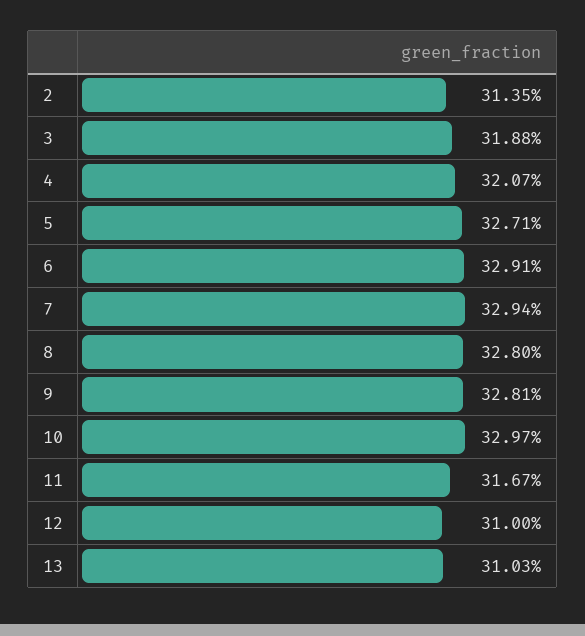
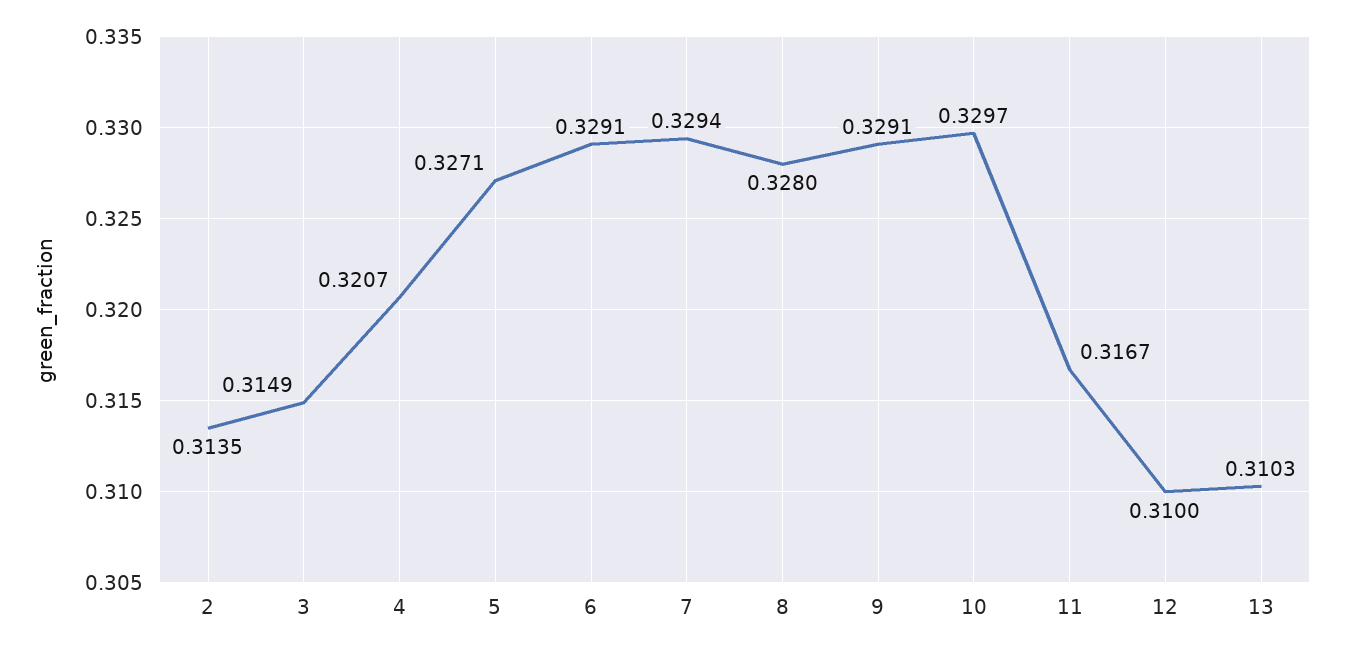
3: 0.3188 -> 0.3149
9: 0.3281 -> 0.3291

